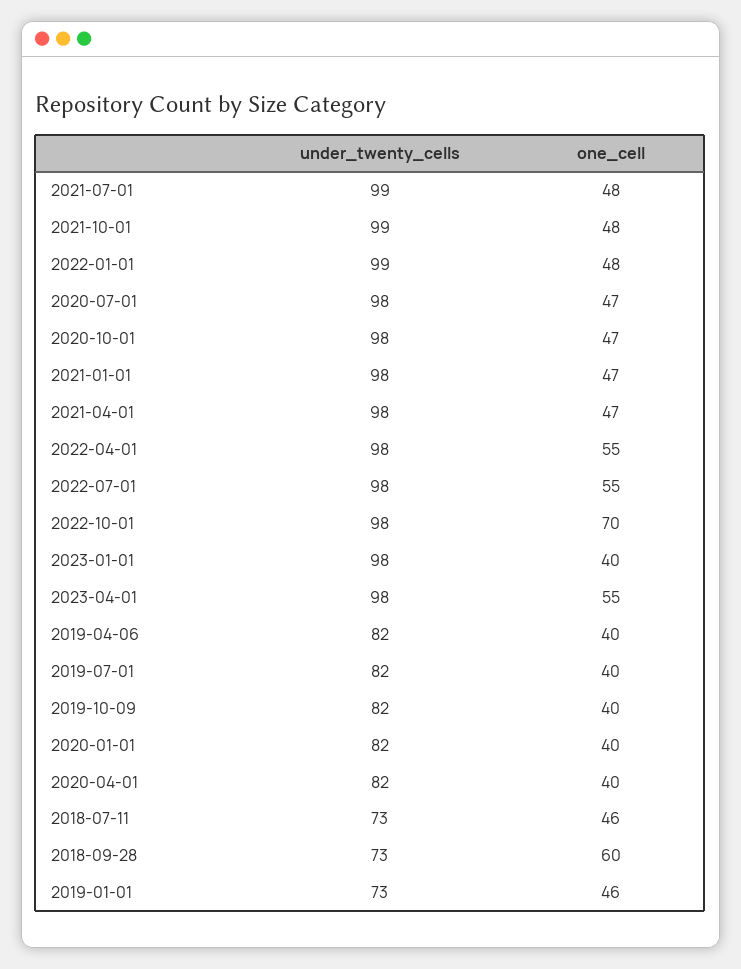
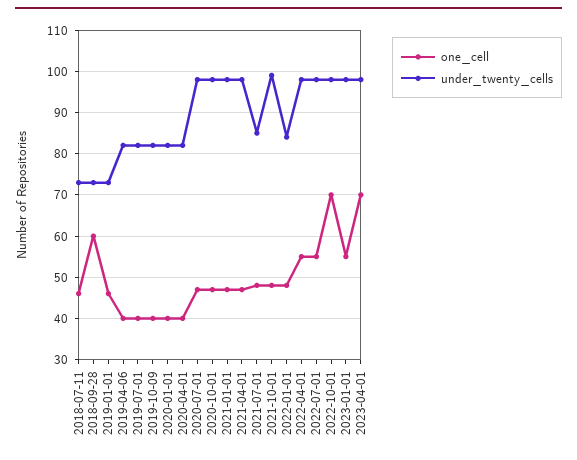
under_twenty_cells, 2021-07-01: 99 -> 85
under_twenty_cells, 2022-01-01: 99 -> 85
one_cell, 2023-01-01: 40 -> 55
one_cell, 2023-04-01: 55 -> 70

